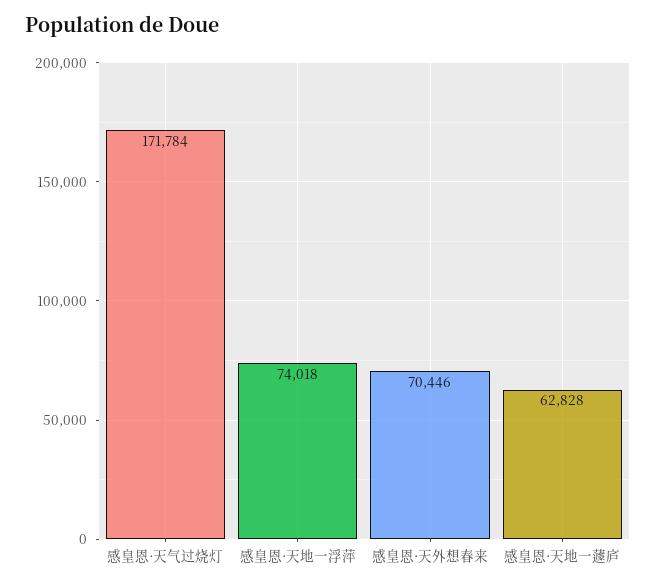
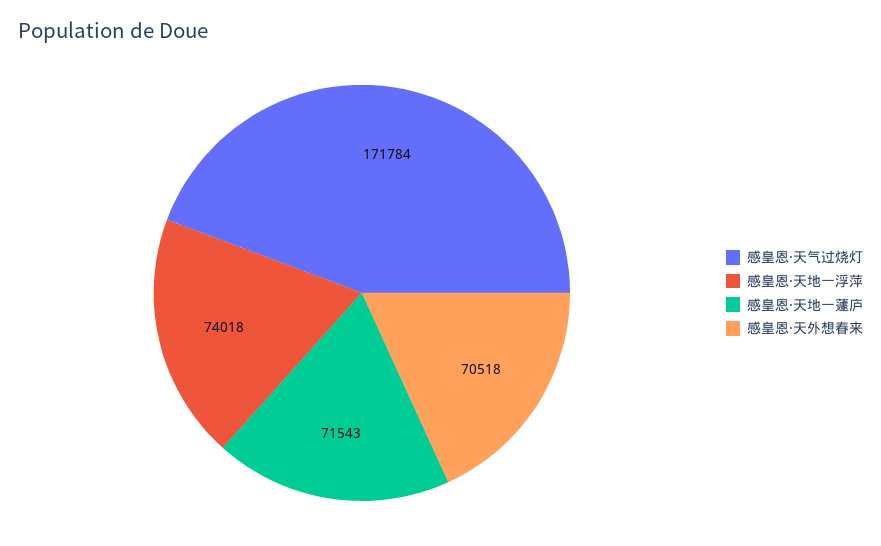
感皇恩·天外想春来: 70446 -> 70518
感皇恩·天地一蘧庐: 62828 -> 71543

